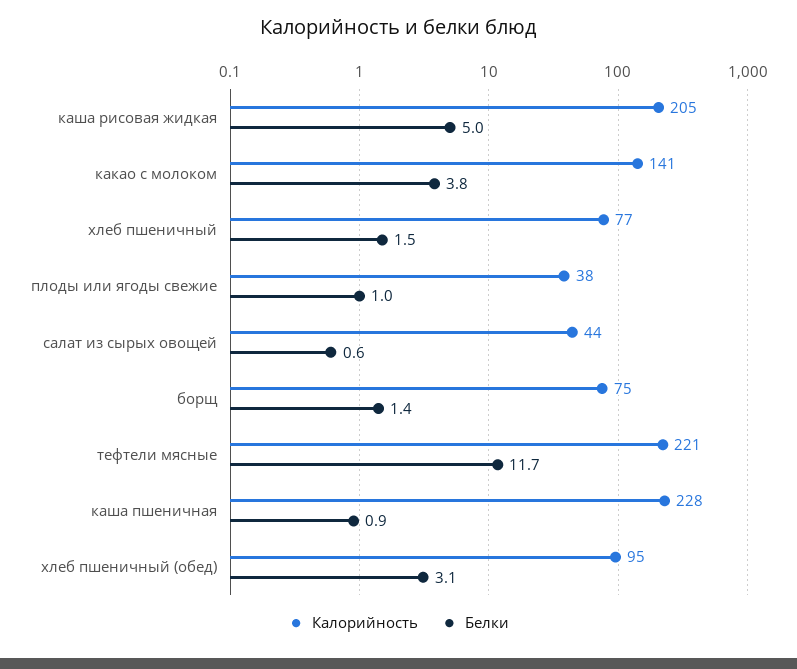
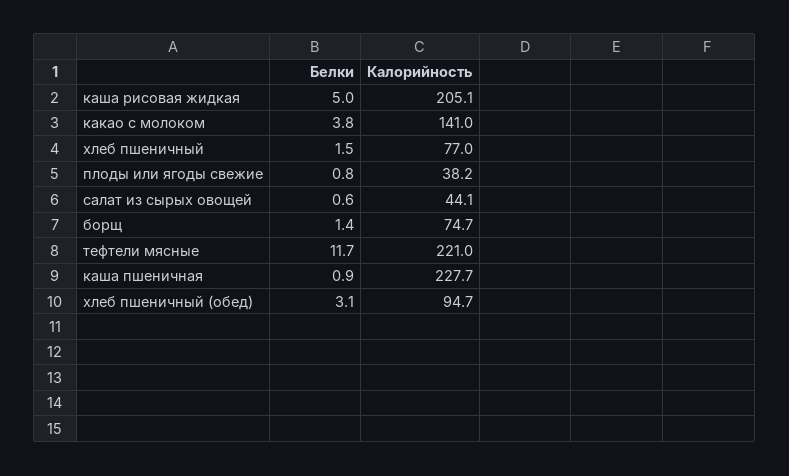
Белки, плоды или ягоды свежие: 1 -> 0.8

